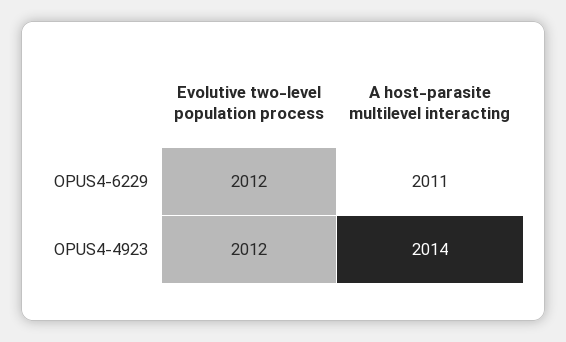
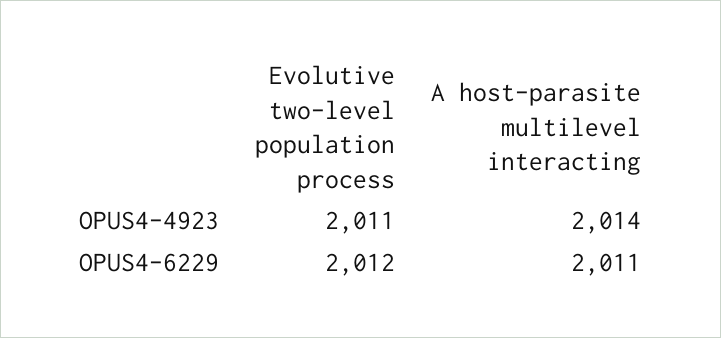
Evolutive two-level population process, OPUS4-4923: 2012 -> 2011

